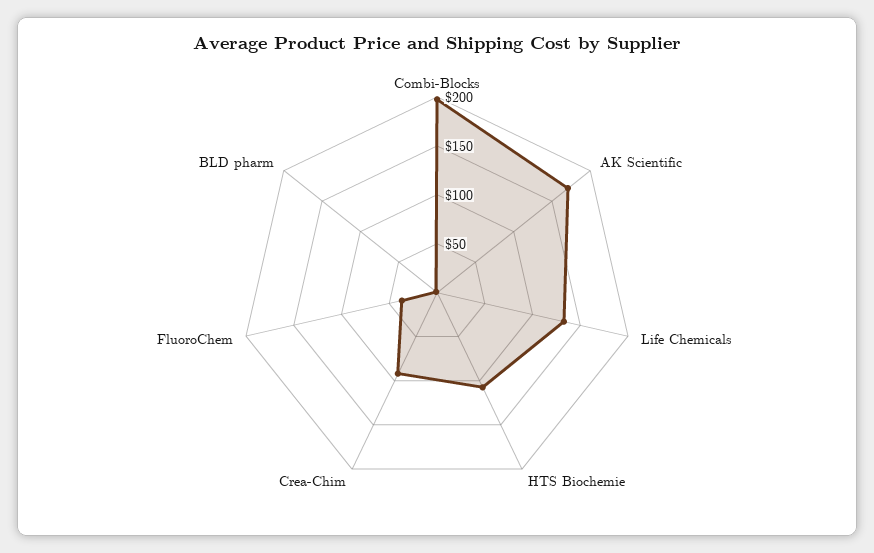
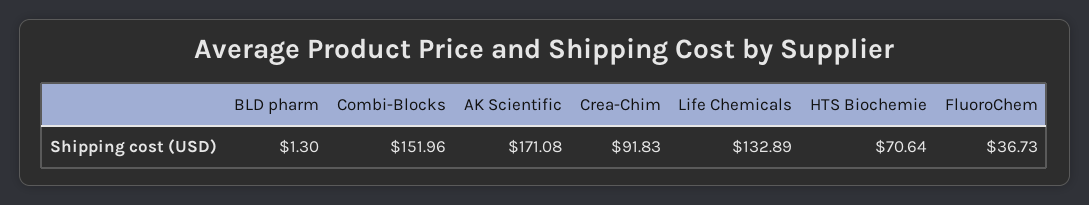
Combi-Blocks: 200 -> 151.96
HTS Biochemie: 110 -> 70.64

